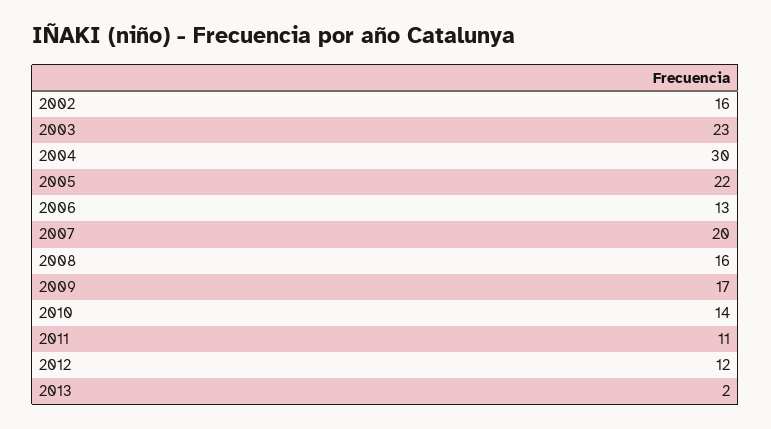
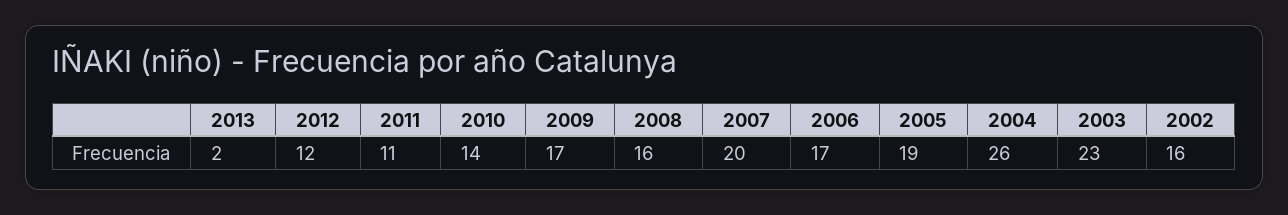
2004: 30 -> 26
2005: 22 -> 19
2006: 13 -> 17

